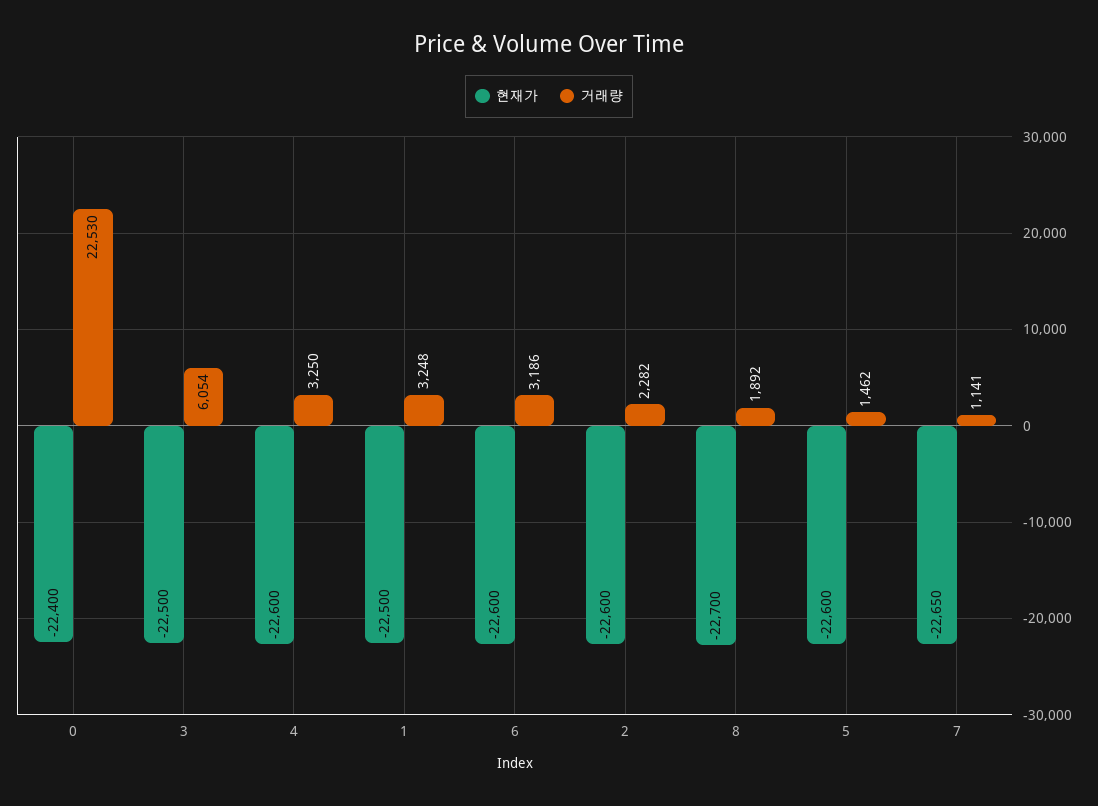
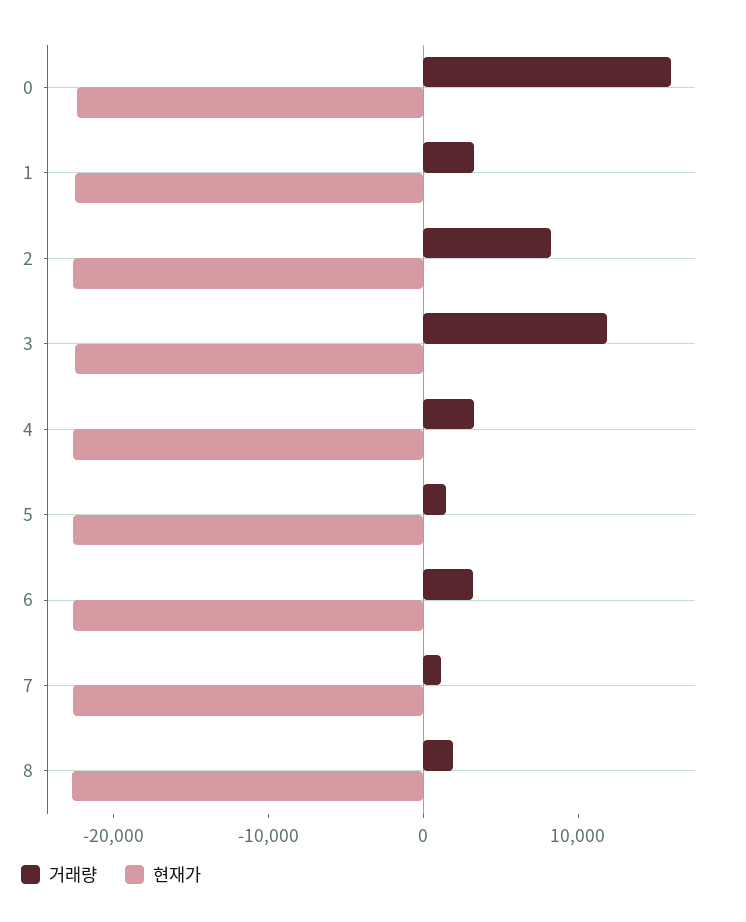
거래량, 0: 22530 -> 16000
거래량, 3: 6054 -> 12000
거래량, 2: 2282 -> 8000

